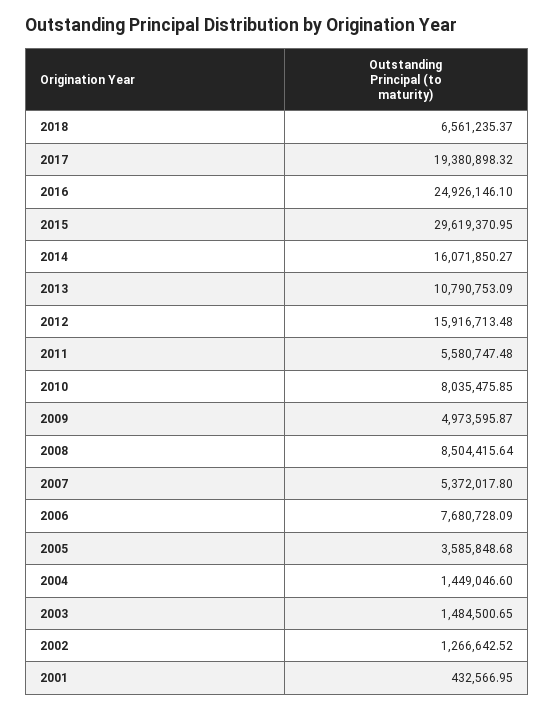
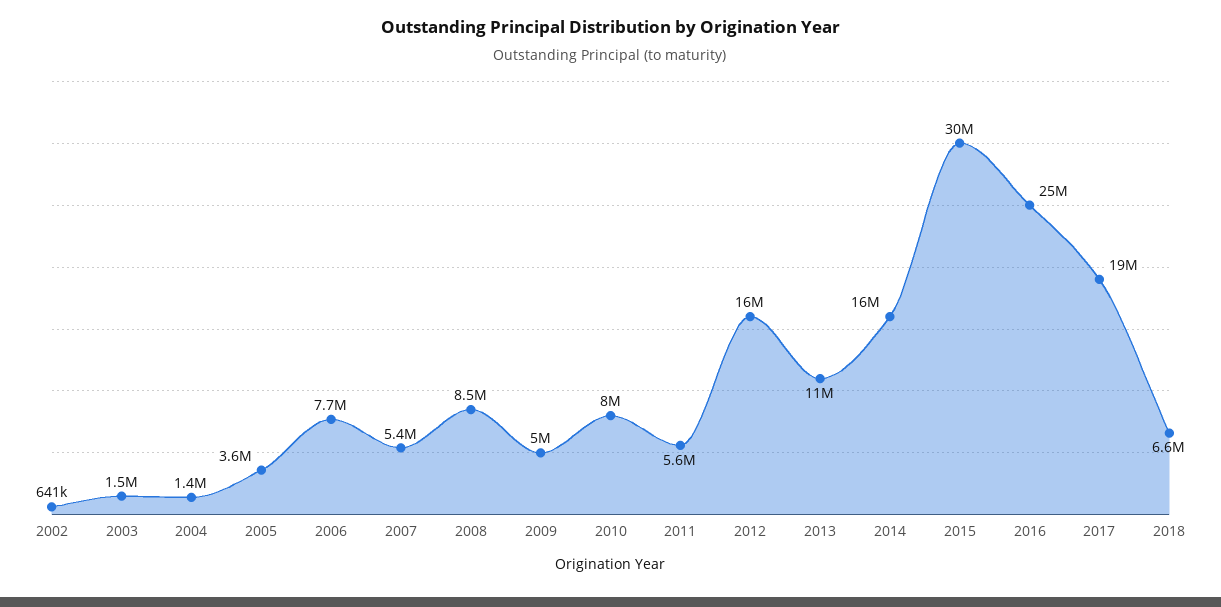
2002: 1266642.52 -> 641000
2001: 432566.95 -> none

